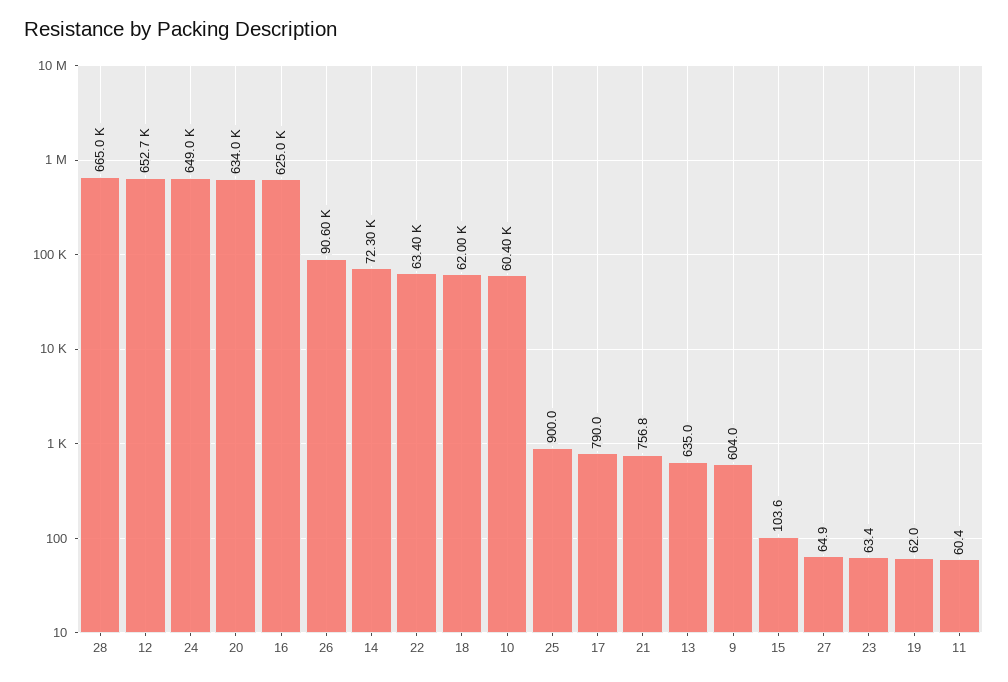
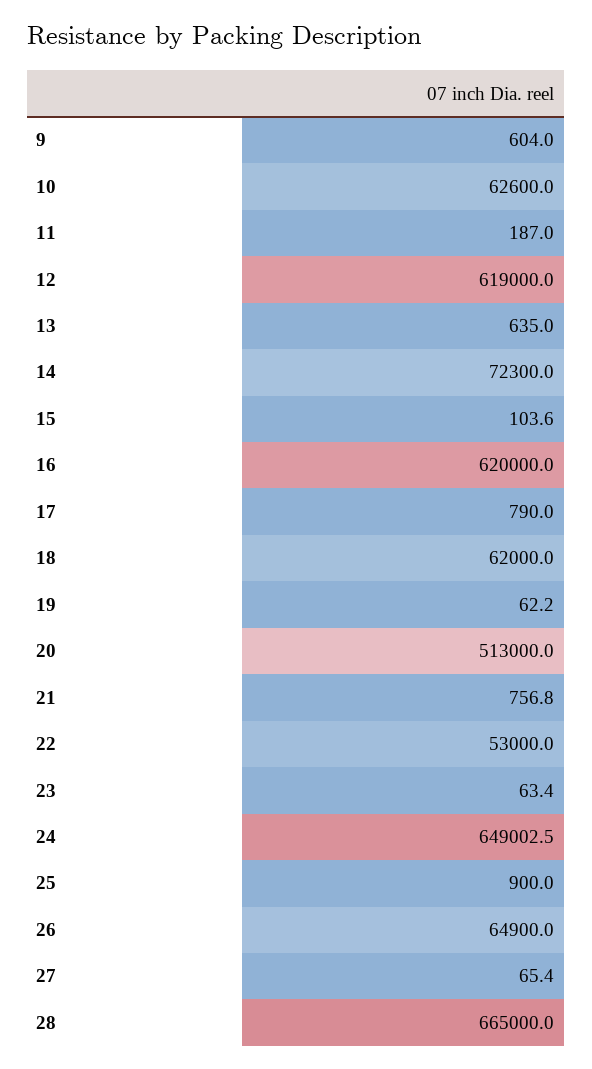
12: 652700 -> 619000
24: 649000 -> 649002.5
20: 634000 -> 513000
16: 625000 -> 620000
26: 90600 -> 64900
22: 63400 -> 53000
10: 60400 -> 62600
27: 64.9 -> 65.4
19: 62 -> 62.2
11: 60.4 -> 187

